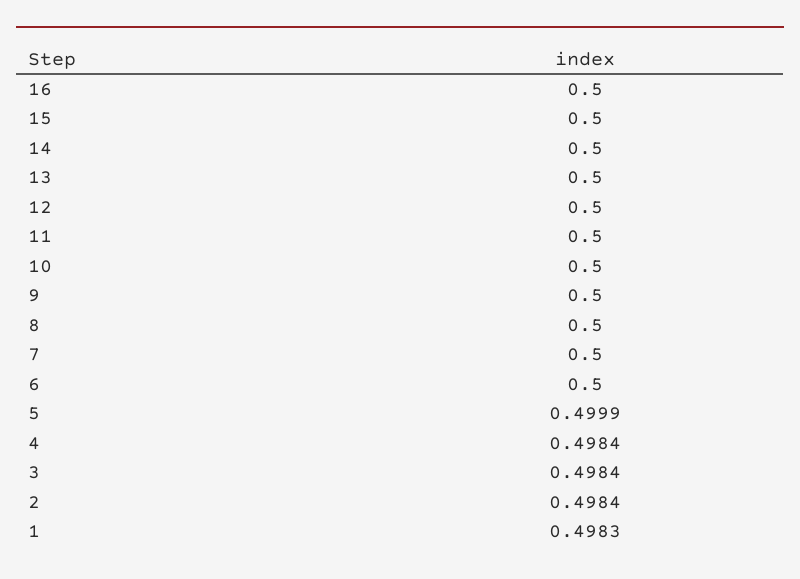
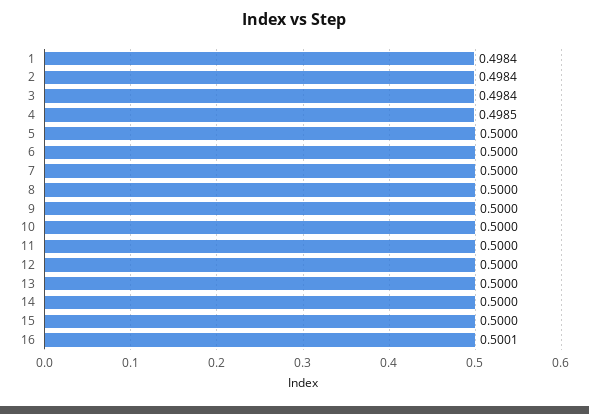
16: 0.5 -> 0.5001
5: 0.4999 -> 0.5
4: 0.4984 -> 0.4985
1: 0.4983 -> 0.4984

